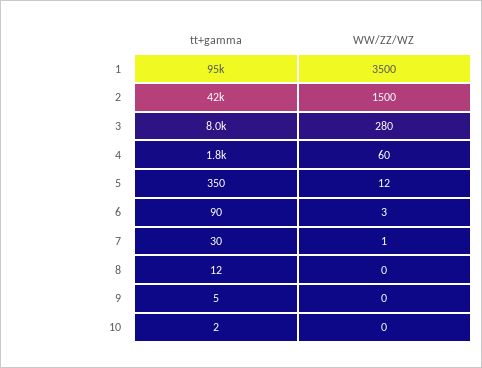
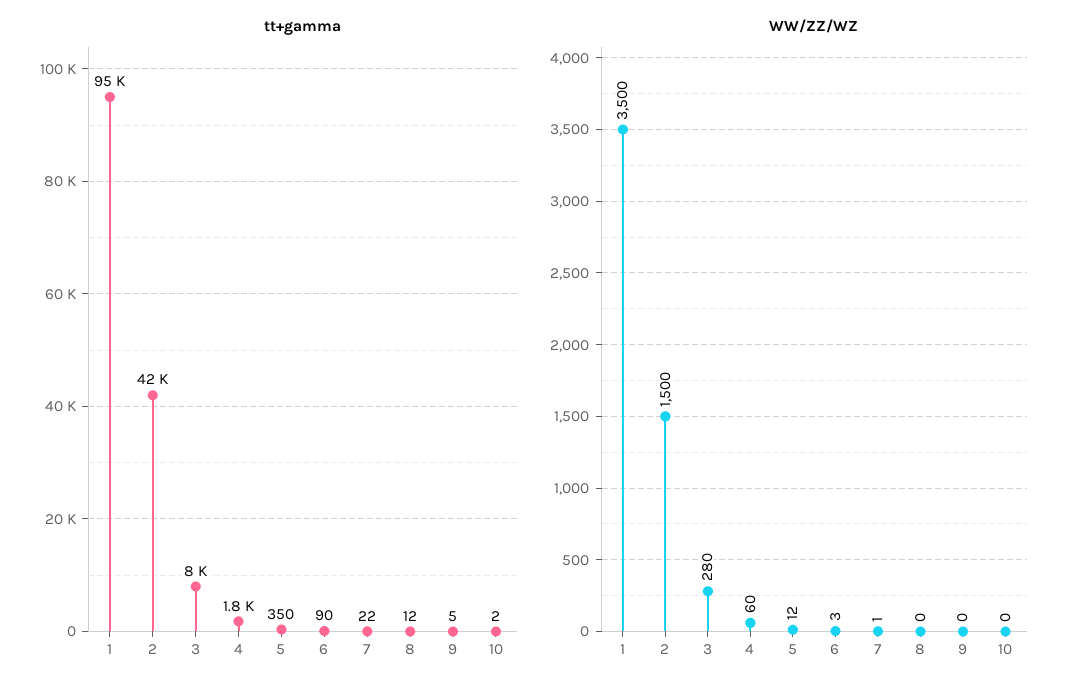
tt+gamma, 7: 30 -> 22

